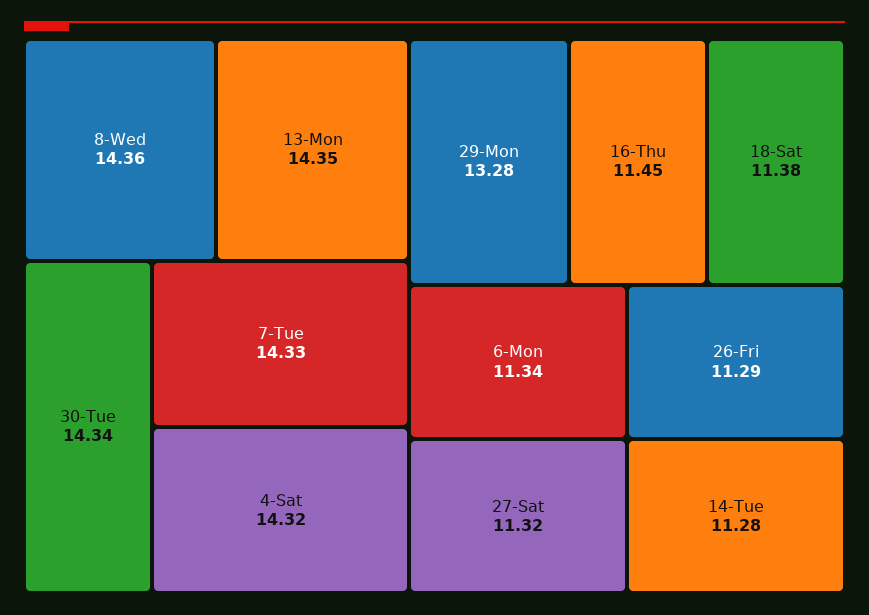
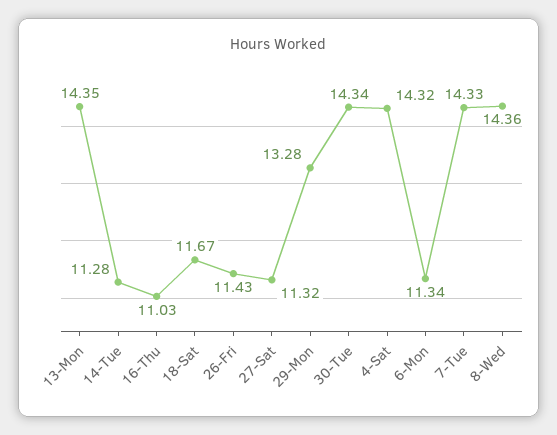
16-Thu: 11.45 -> 11.03
18-Sat: 11.38 -> 11.67
26-Fri: 11.29 -> 11.43

